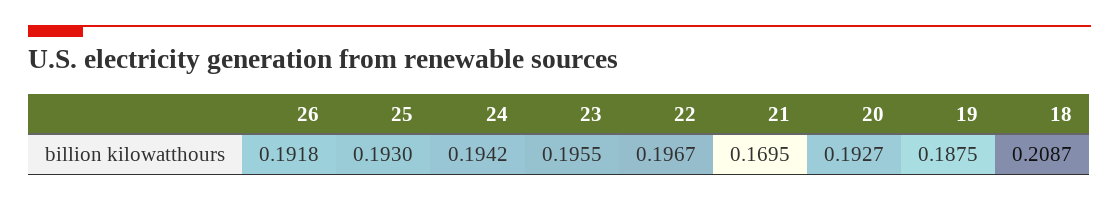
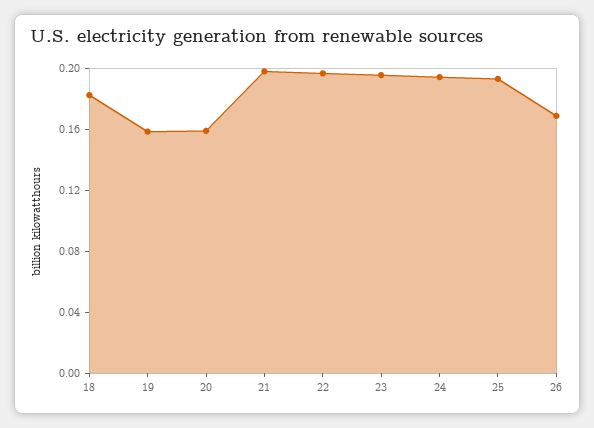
26: 0.1918 -> 0.17
21: 0.1695 -> 0.2
20: 0.1927 -> 0.16
19: 0.1875 -> 0.16
18: 0.2087 -> 0.18

